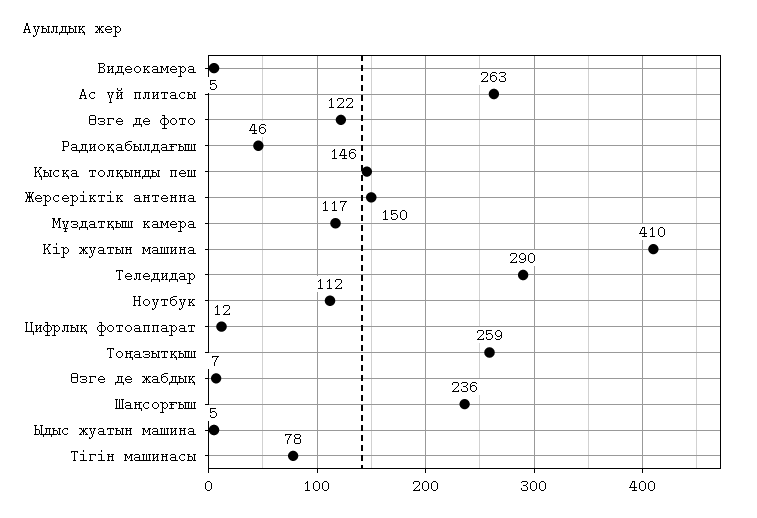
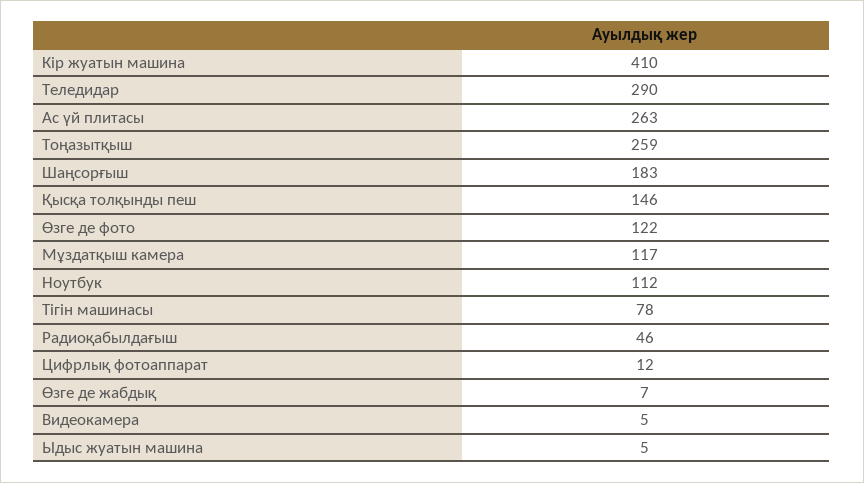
Жерсеріктік антенна: 150 -> none
Шаңсорғыш: 236 -> 183

